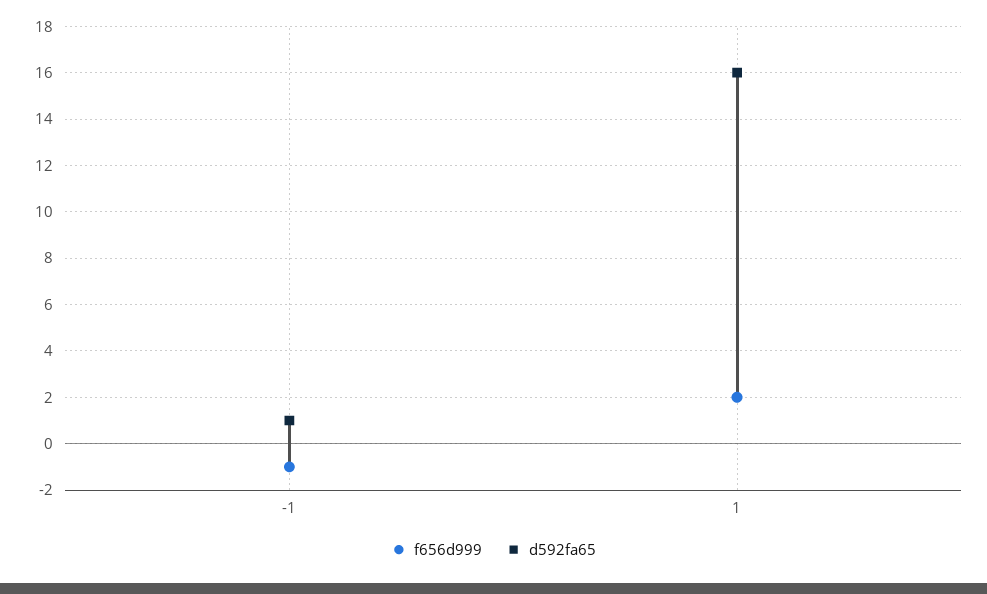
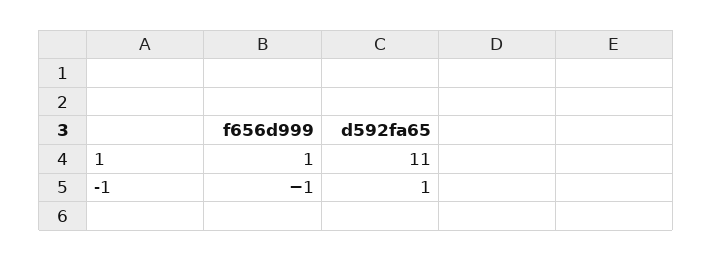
f656d999, 1: 2 -> 1
d592fa65, 1: 16 -> 11

